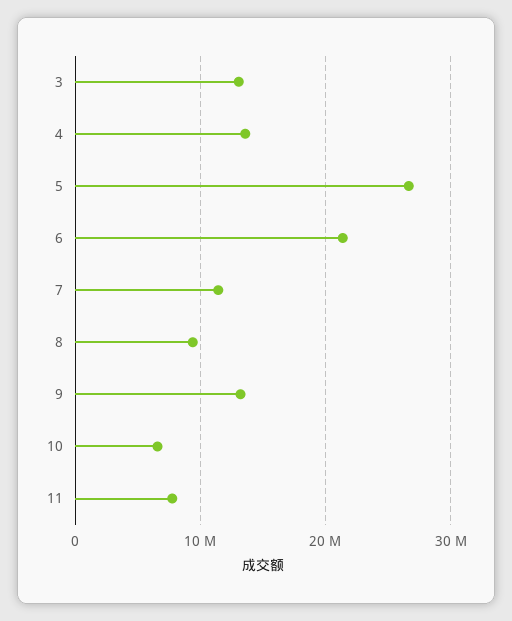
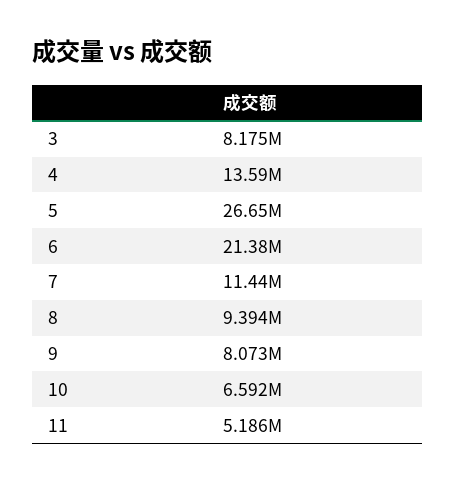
3: 13000000 -> 8175000
9: 13000000 -> 8073000
11: 8000000 -> 5186000

